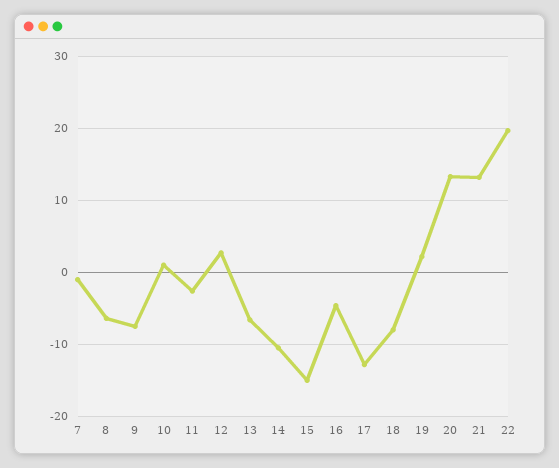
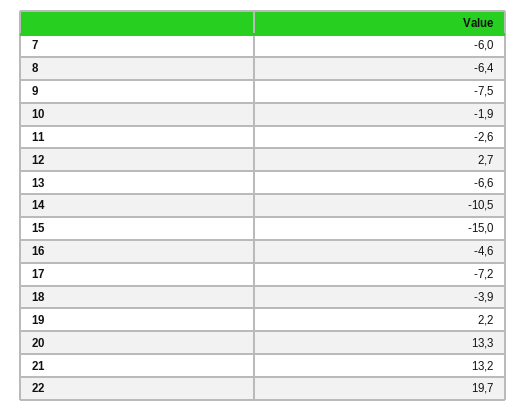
7: -1 -> -6
10: 1 -> -1.9
17: -13 -> -7.2
18: -8 -> -3.9

